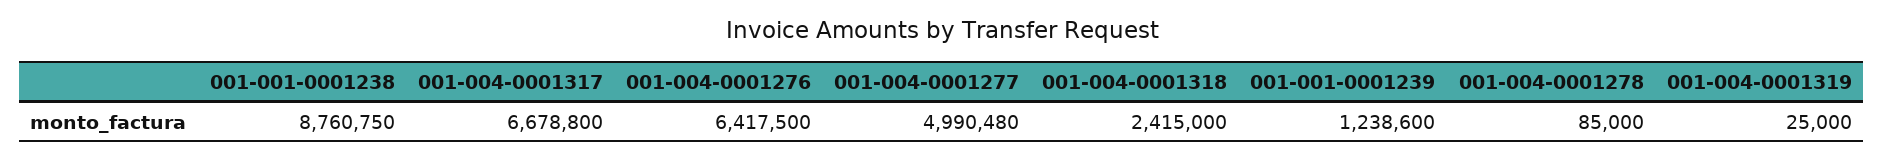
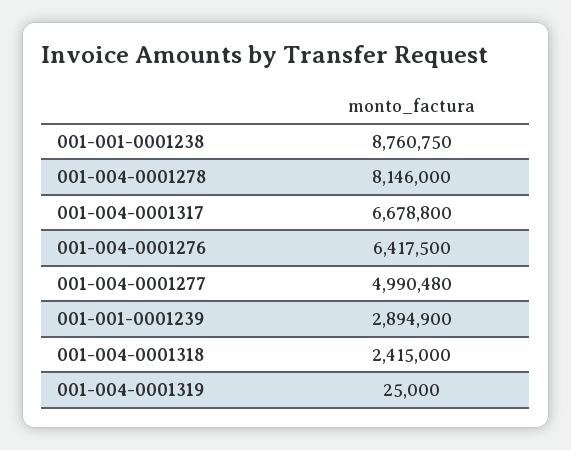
001-001-0001239: 1238600 -> 2894900
001-004-0001278: 85000 -> 8146000

